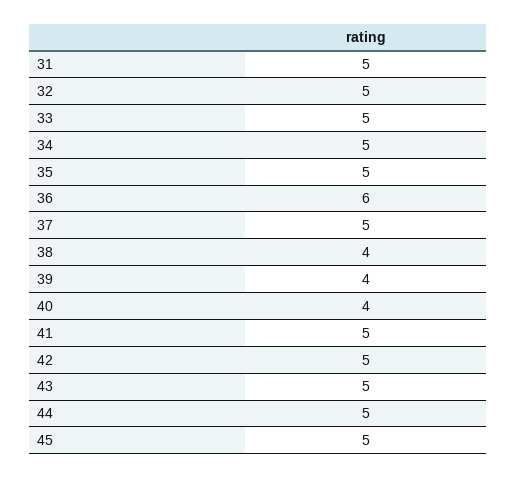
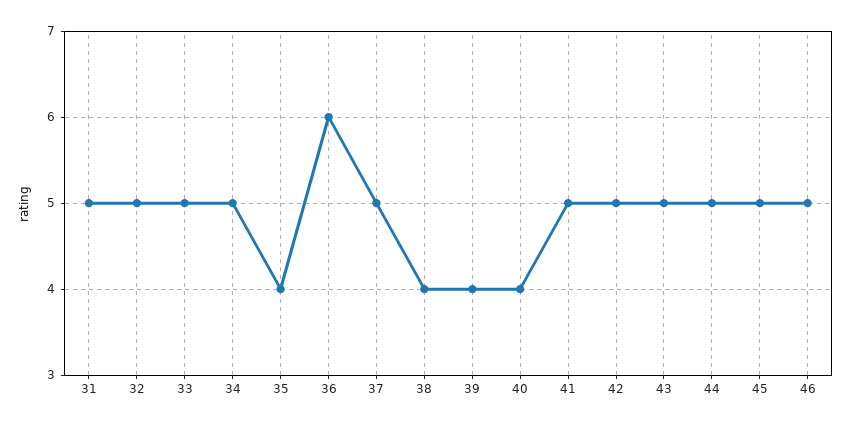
35: 5 -> 4
46: none -> 5

